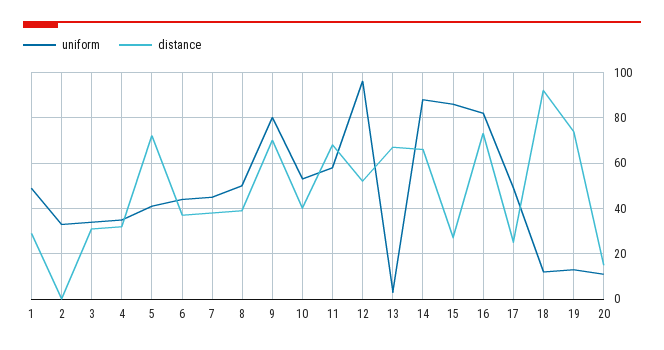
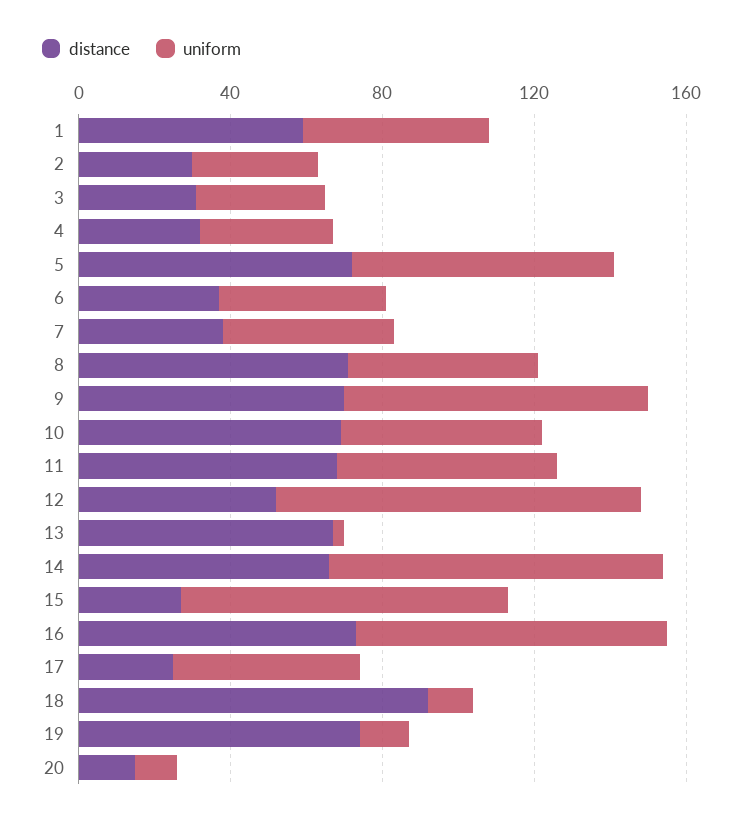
distance, 1: 30 -> 60
distance, 2: 0 -> 30
uniform, 5: 40 -> 70
distance, 8: 40 -> 70
distance, 10: 40 -> 70

